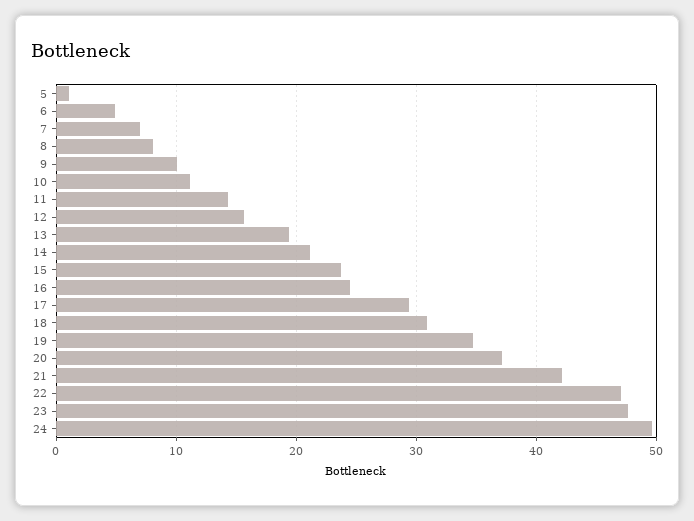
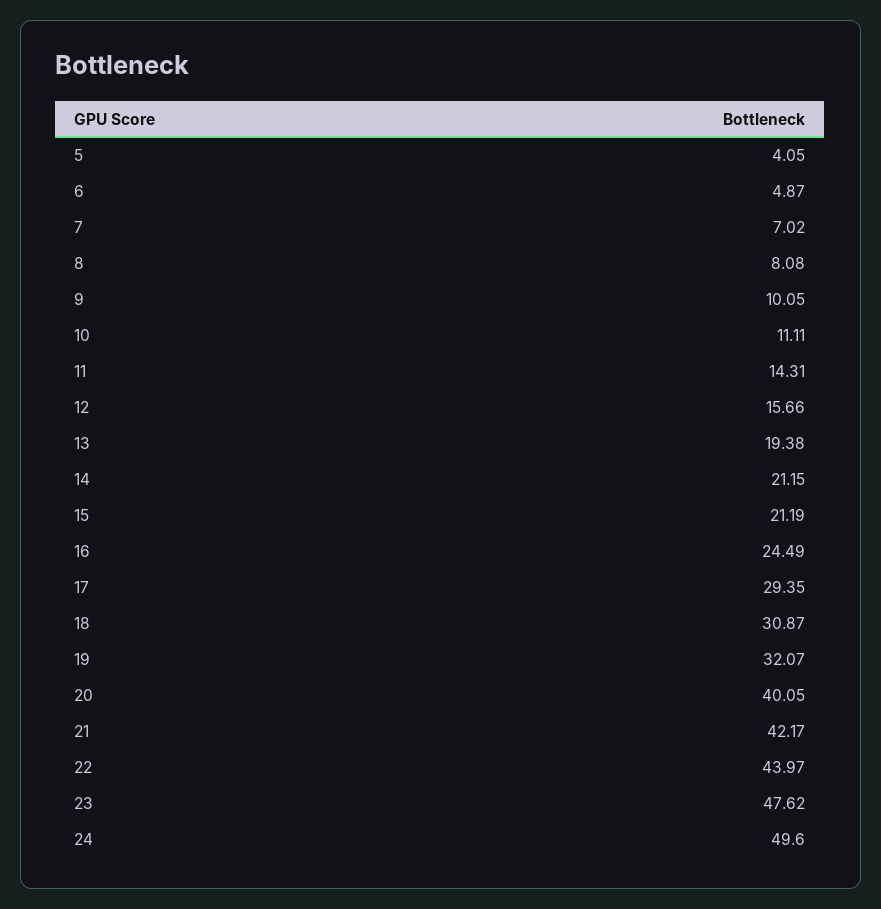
5: 1 -> 4.05
15: 24 -> 21.19
19: 35 -> 32.07
20: 37 -> 40.05
22: 47 -> 43.97

